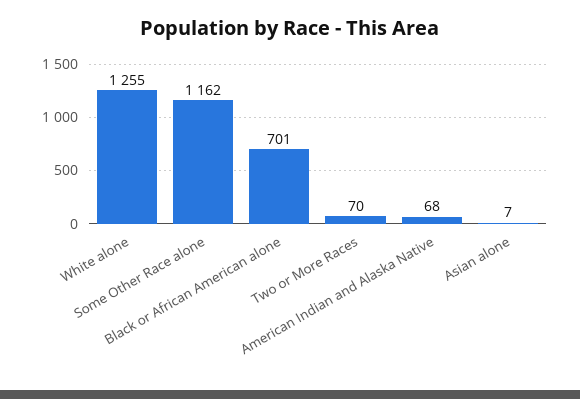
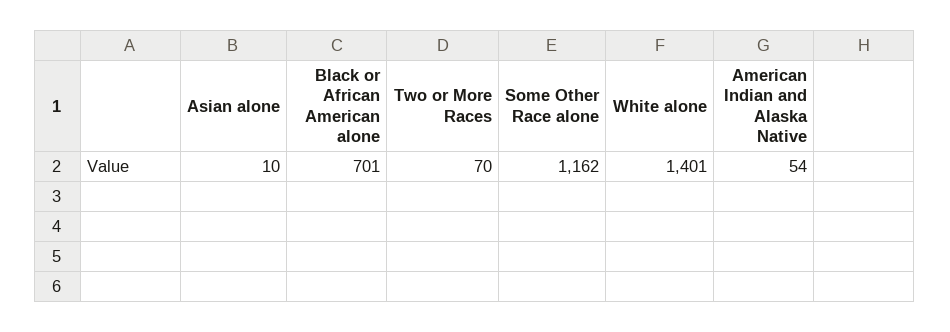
White alone: 1255 -> 1401
American Indian and Alaska Native: 68 -> 54
Asian alone: 7 -> 10

